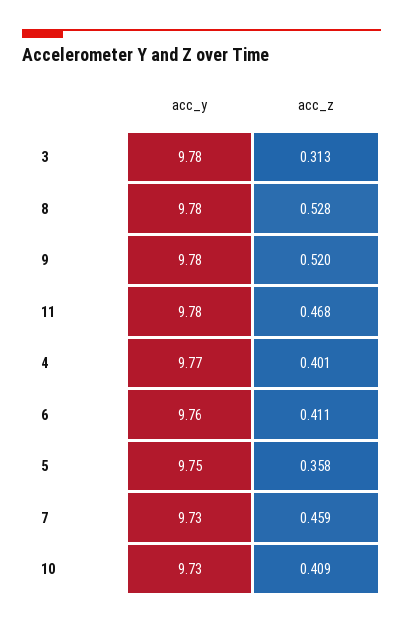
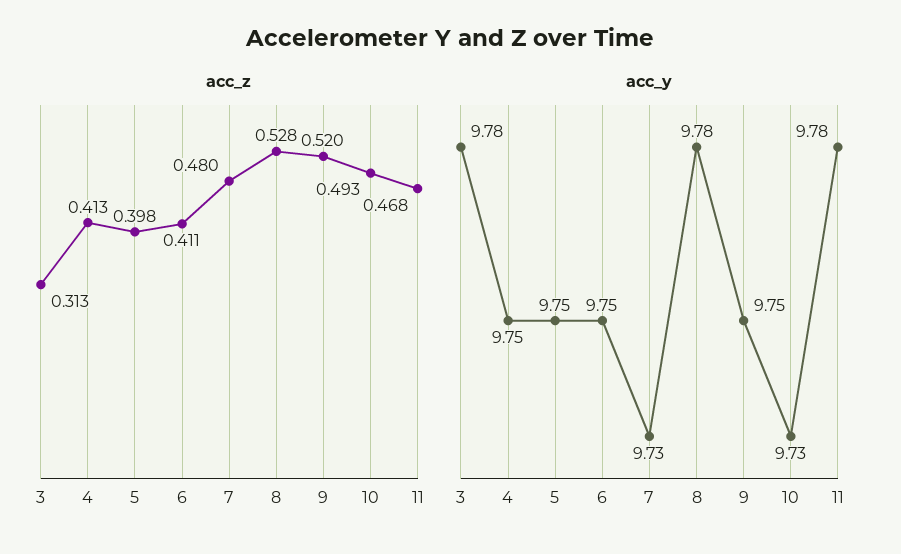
acc_y, 9: 9.78 -> 9.75
acc_y, 4: 9.77 -> 9.75
acc_z, 4: 0.401 -> 0.413
acc_y, 6: 9.76 -> 9.75
acc_z, 5: 0.358 -> 0.398
acc_z, 7: 0.459 -> 0.48
acc_z, 10: 0.409 -> 0.493

